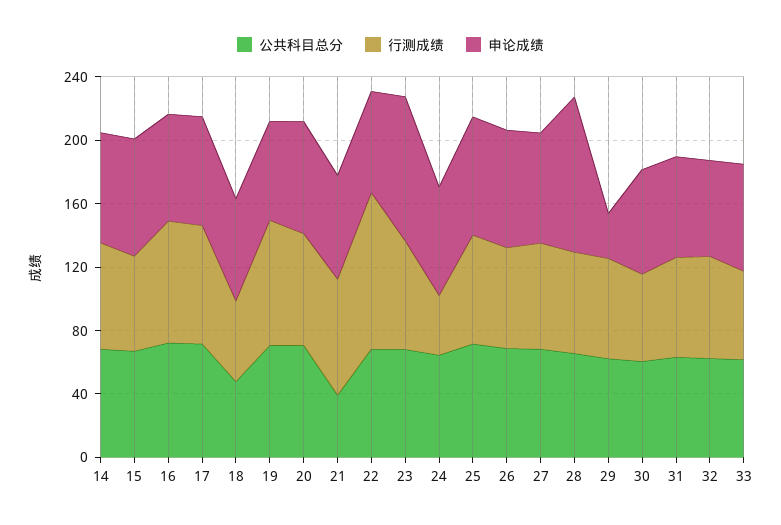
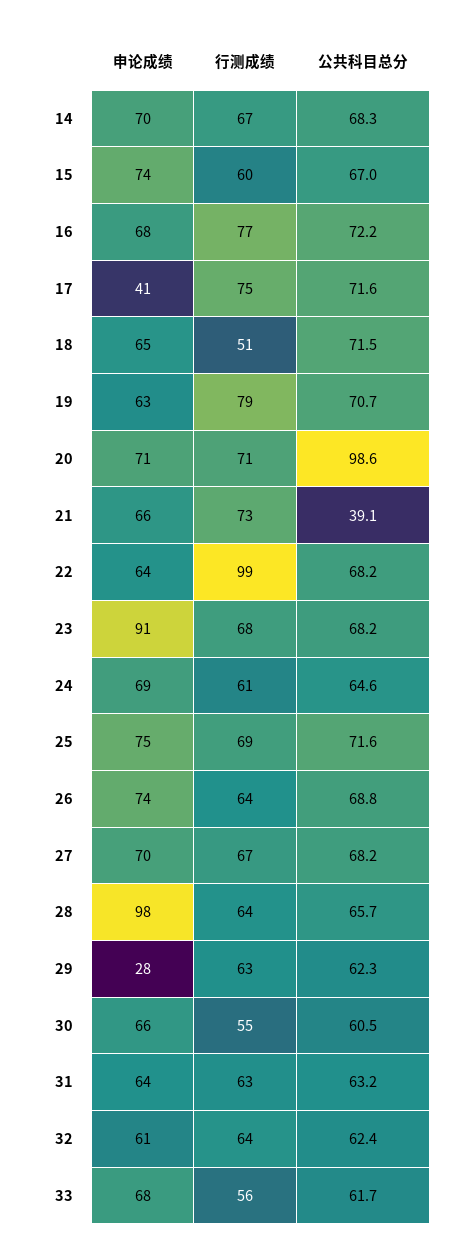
申论成绩, 17: 70 -> 41
公共科目总分, 18: 50 -> 71.5
公共科目总分, 20: 70 -> 98.6
行测成绩, 24: 40 -> 61

